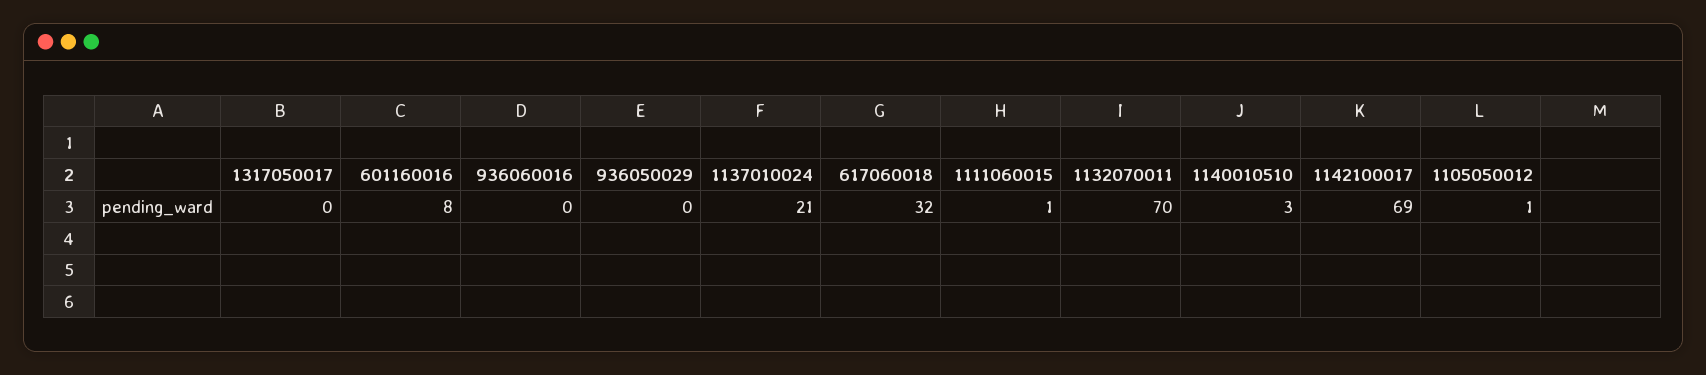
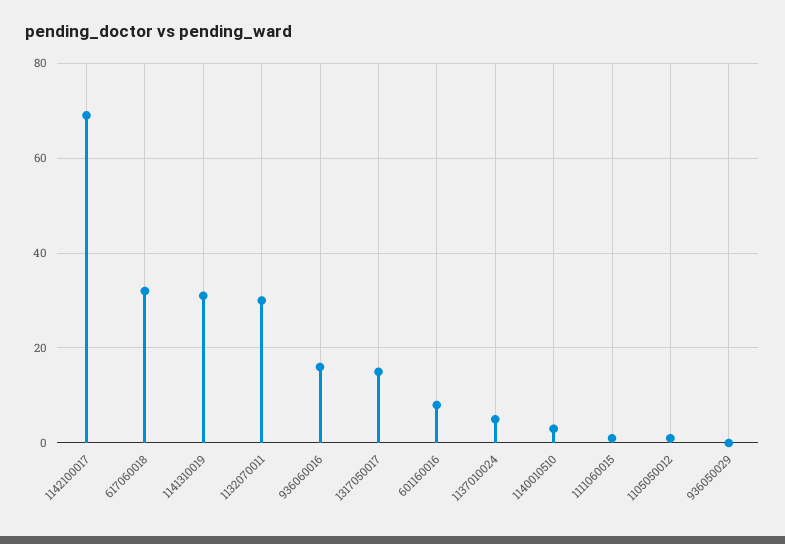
1317050017: 0 -> 15
936060016: 0 -> 15
1137010024: 21 -> 5
1132070011: 70 -> 30
1141310019: none -> 30

